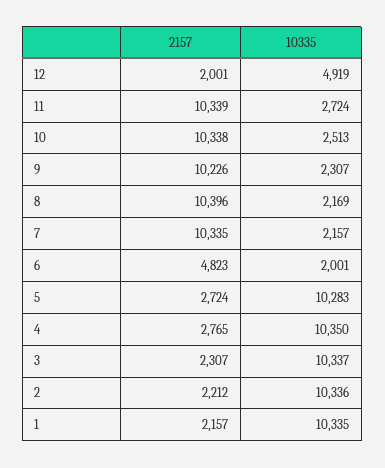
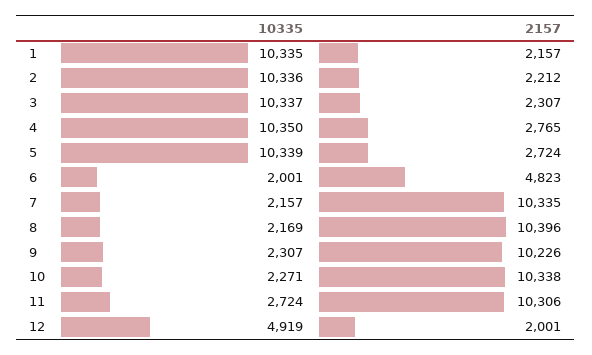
2157, 11: 10339 -> 10306
10335, 10: 2513 -> 2271
10335, 5: 10283 -> 10339

